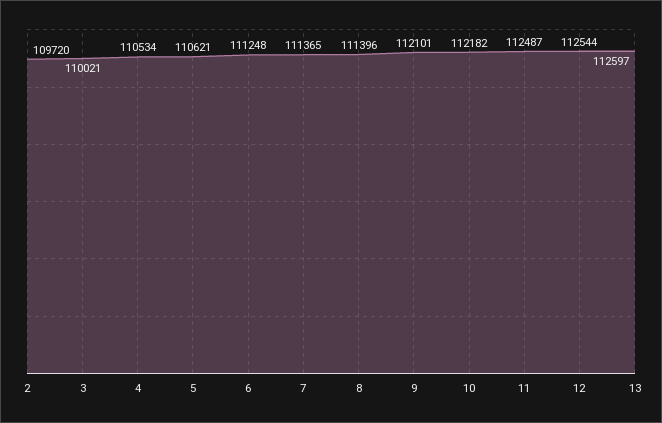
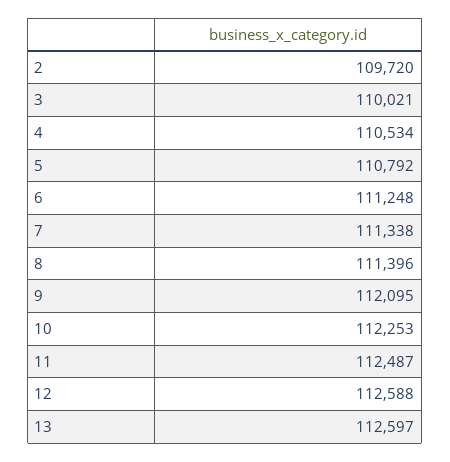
5: 110621 -> 110792
7: 111365 -> 111338
9: 112101 -> 112095
10: 112182 -> 112253
12: 112544 -> 112588

